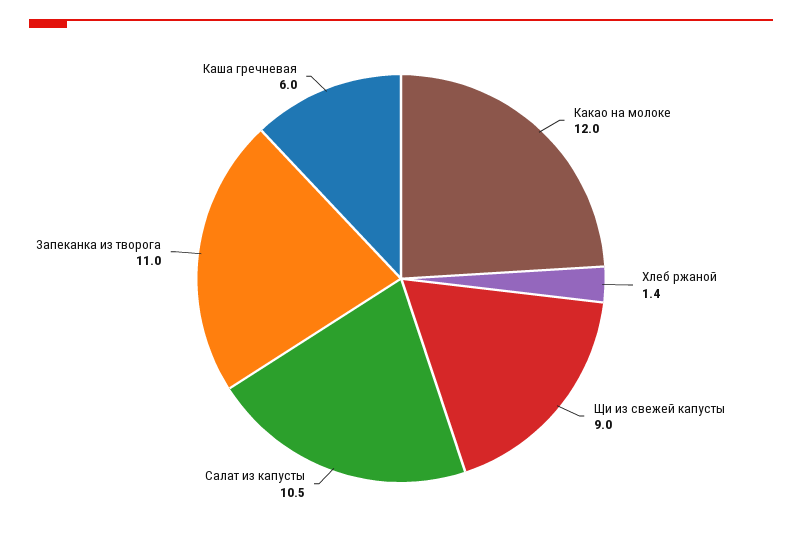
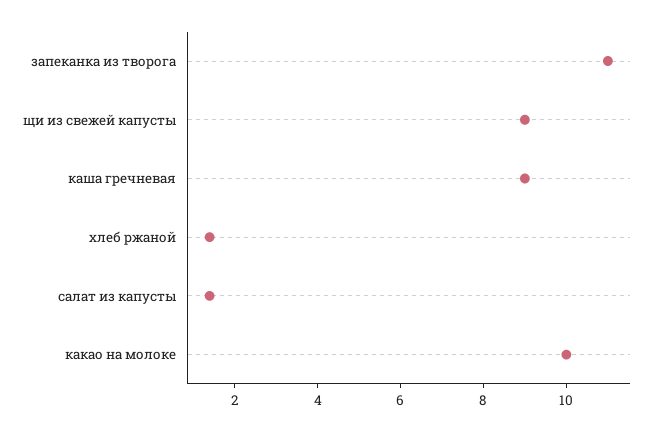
Какао на молоке: 12 -> 10
Салат из капусты: 10.5 -> 1.5
Каша гречневая: 6 -> 9

